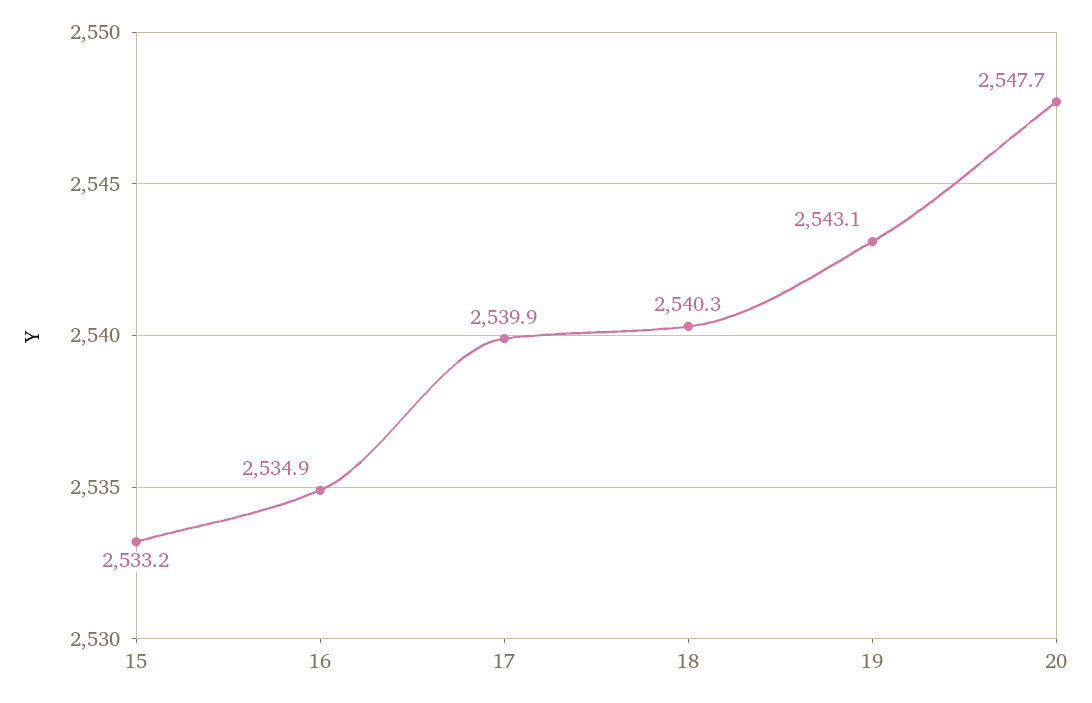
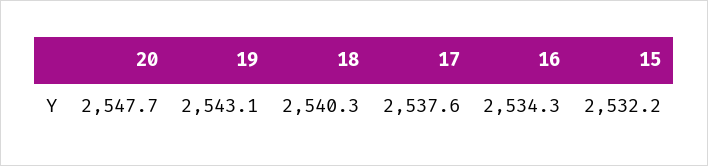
15: 2533.2 -> 2532.2
16: 2534.9 -> 2534.3
17: 2539.9 -> 2537.6

